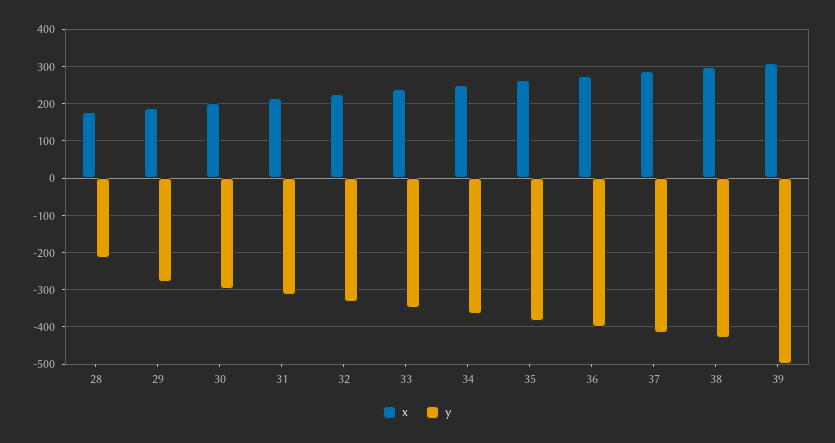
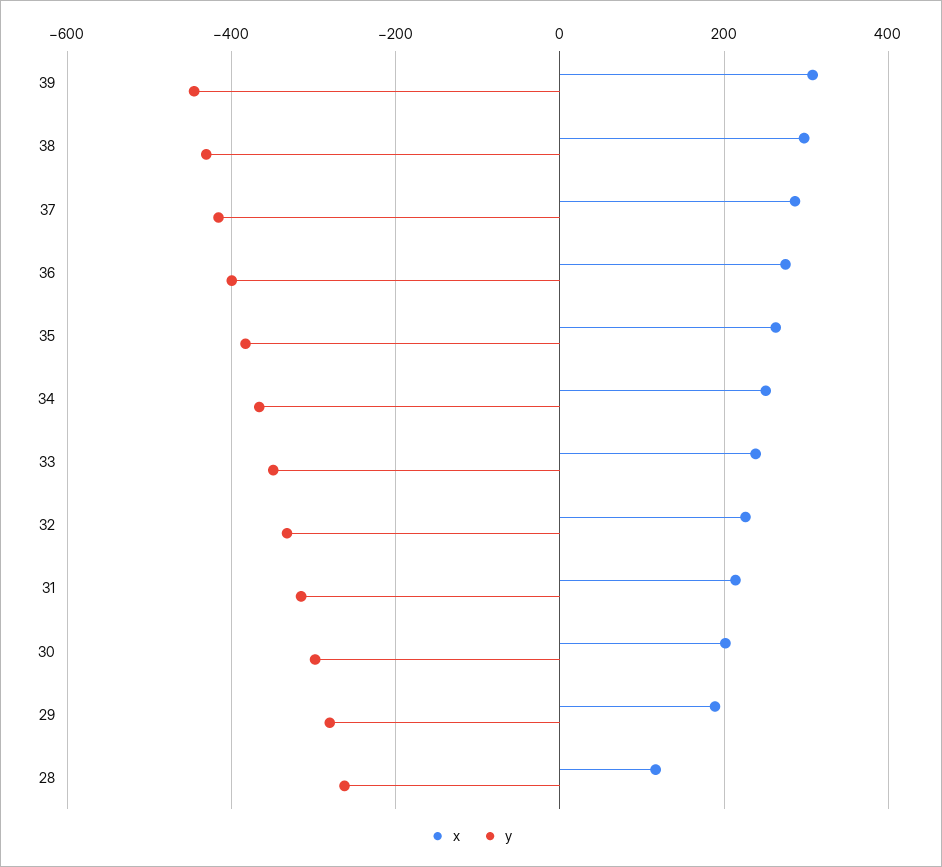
x, 28: 180 -> 120
y, 28: -220 -> -260
y, 39: -500 -> -440

